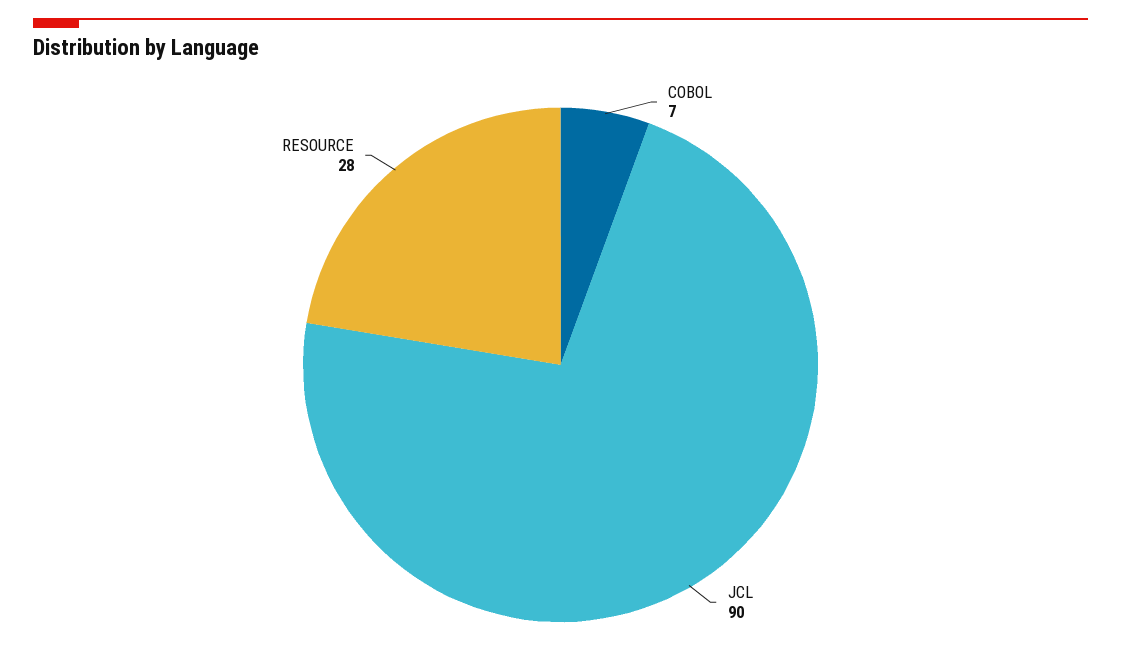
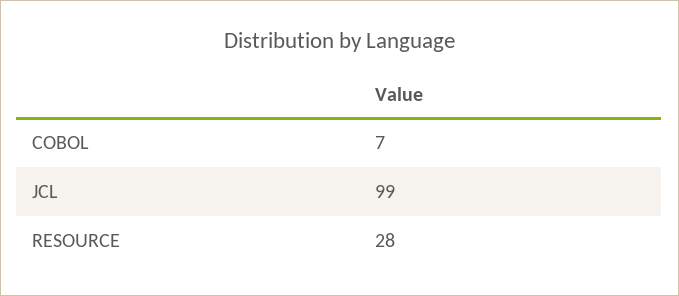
JCL: 90 -> 99

